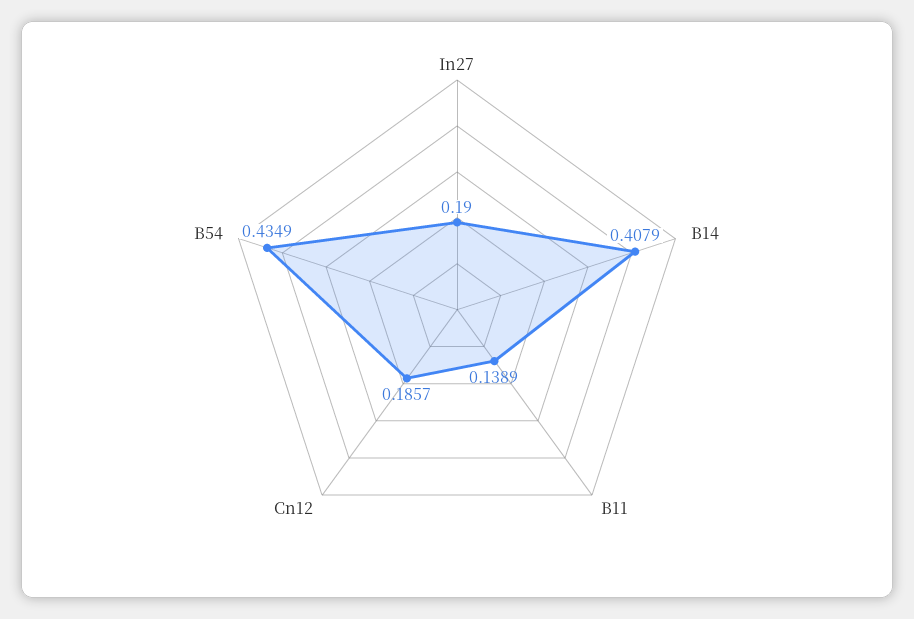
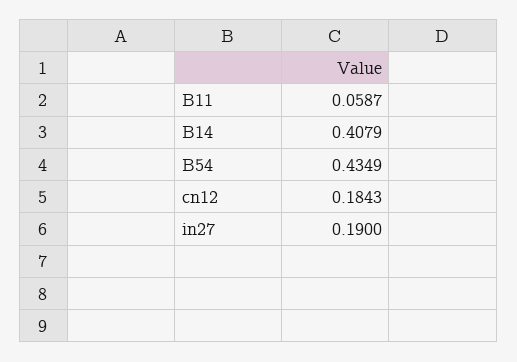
B11: 0.1389 -> 0.0587
Cn12: 0.1857 -> 0.1843

